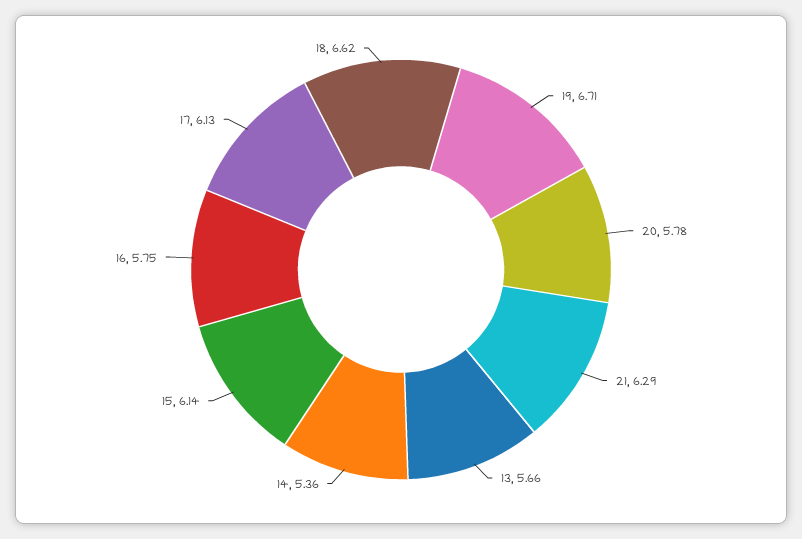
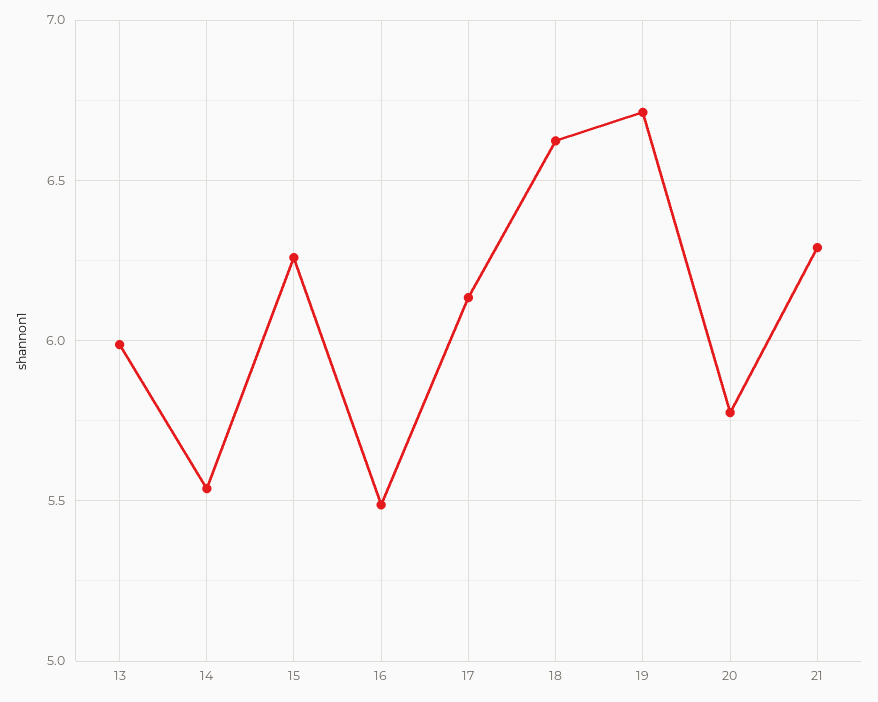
13: 5.66 -> 6
14: 5.36 -> 5.55
15: 6.14 -> 6.25
16: 5.75 -> 5.5

